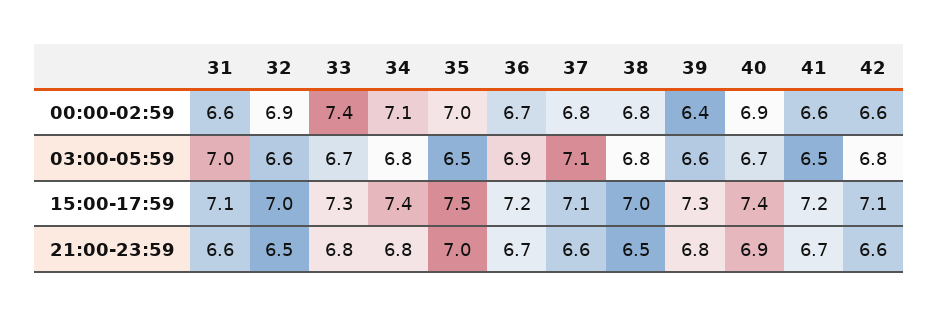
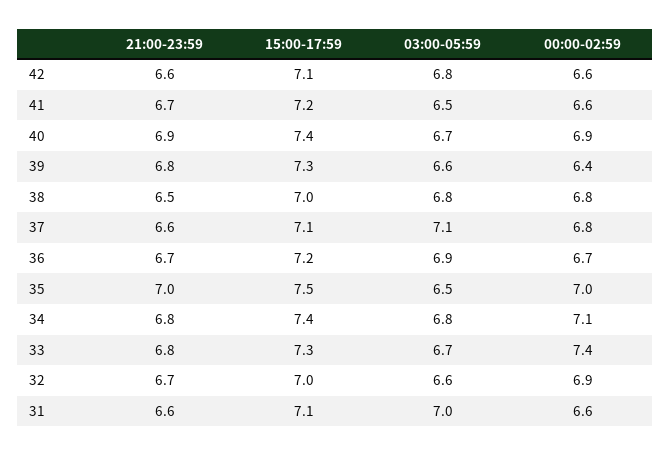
32, 21:00-23:59: 6.5 -> 6.7

